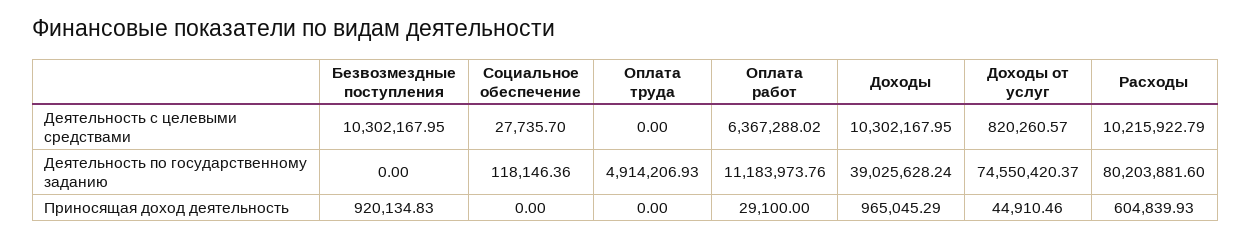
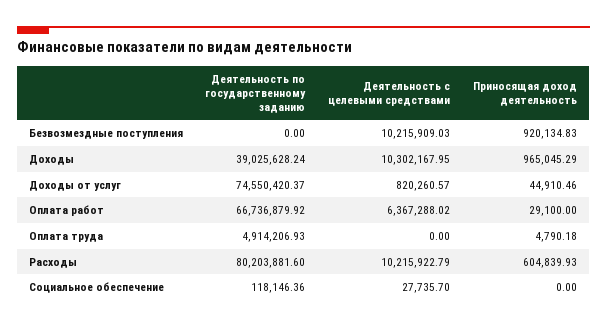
Безвозмездные поступления, Деятельность с целевыми средствами: 10302167.95 -> 10215909.03
Оплата работ, Деятельность по государственному заданию: 11183973.76 -> 66736879.92
Оплата труда, Приносящая доход деятельность: 0 -> 4790.18

